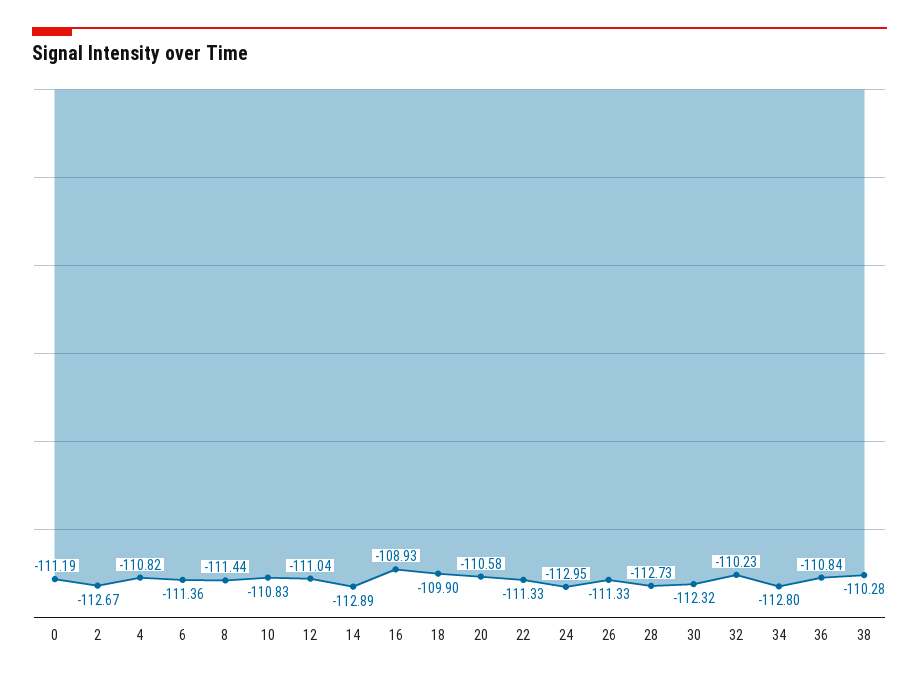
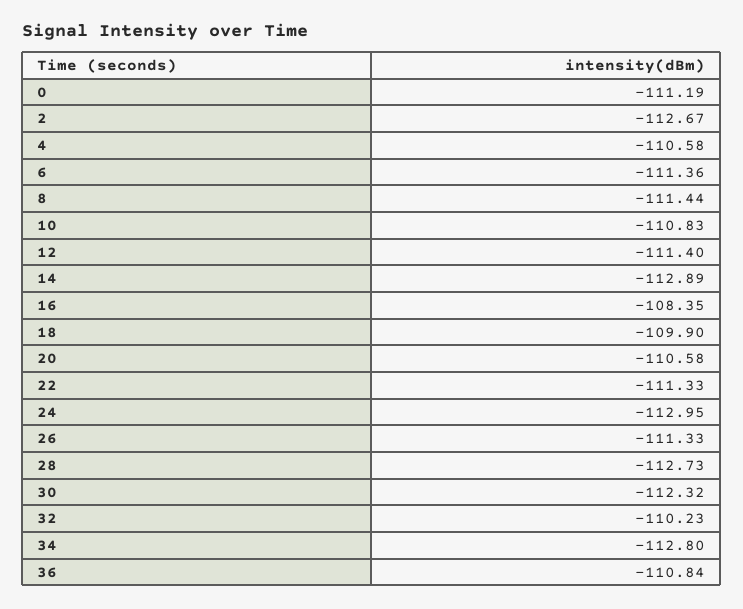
4: -110.82 -> -110.58
12: -111.04 -> -111.4
16: -108.93 -> -108.35
38: -110.28 -> none

